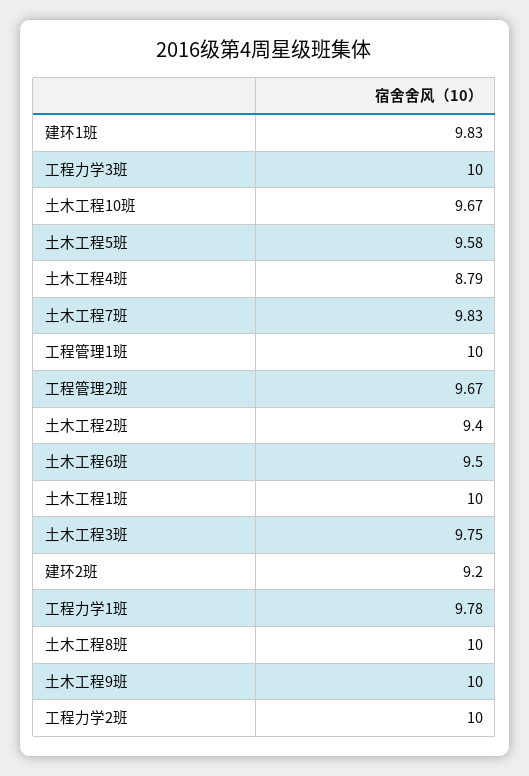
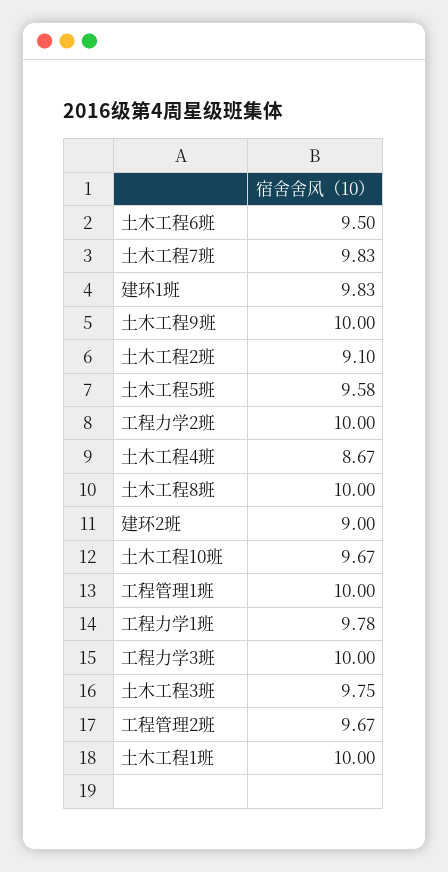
土木工程4班: 8.79 -> 8.67
土木工程2班: 9.4 -> 9.1
建环2班: 9.2 -> 9

